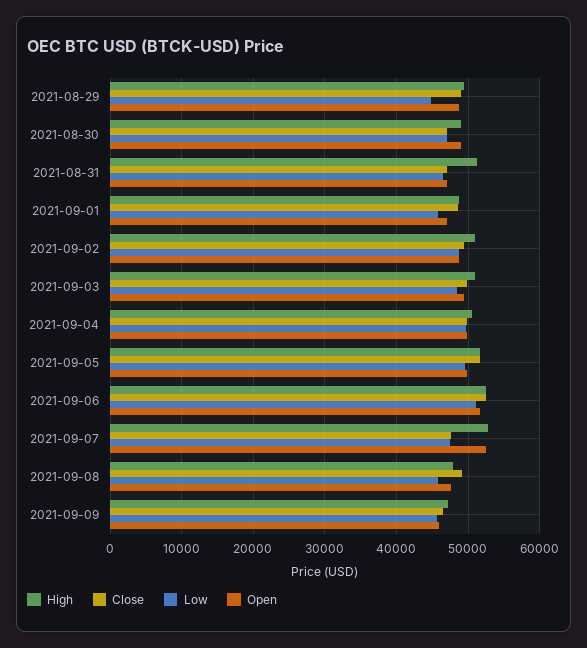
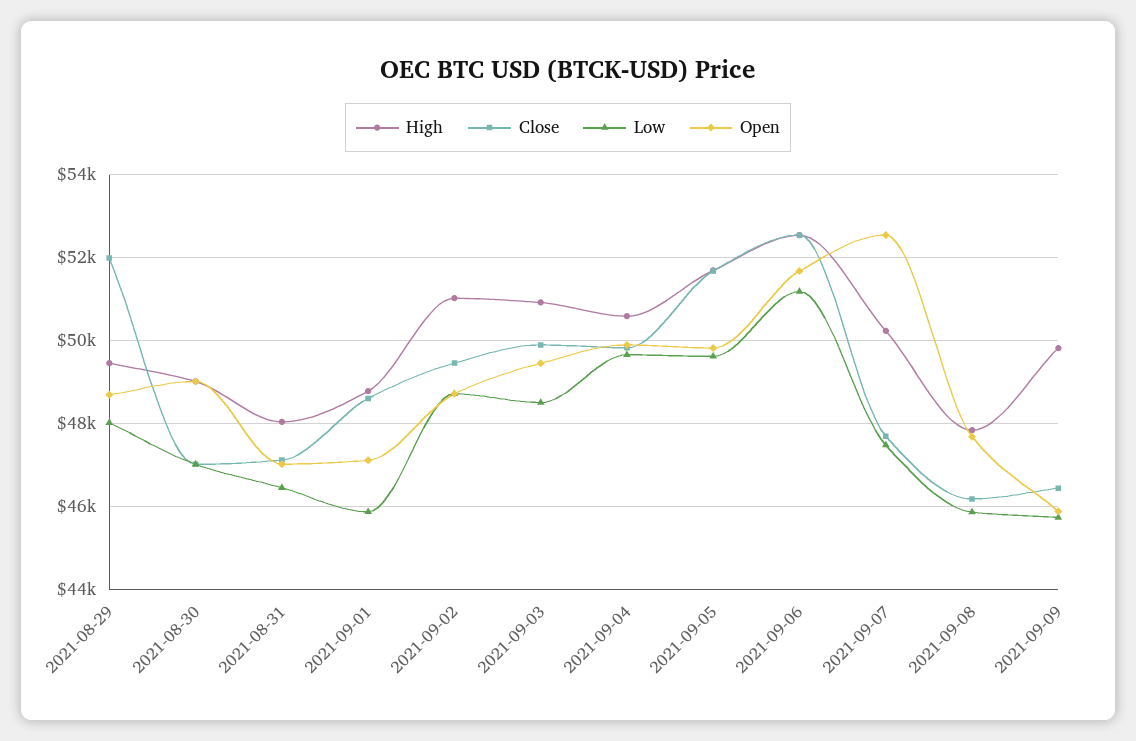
Close, 2021-08-29: 49000 -> 52000
Low, 2021-08-29: 45000 -> 48000
High, 2021-08-31: 51000 -> 48000
High, 2021-09-07: 53000 -> 50200
Close, 2021-09-08: 49000 -> 46200
High, 2021-09-09: 47000 -> 49800

